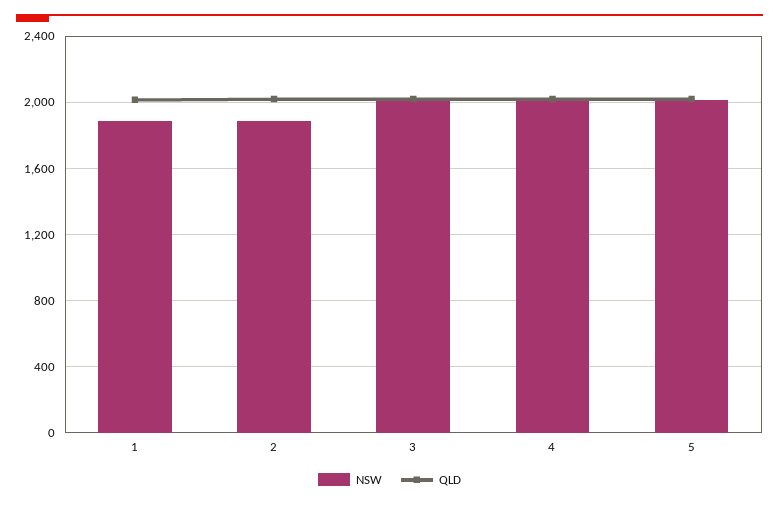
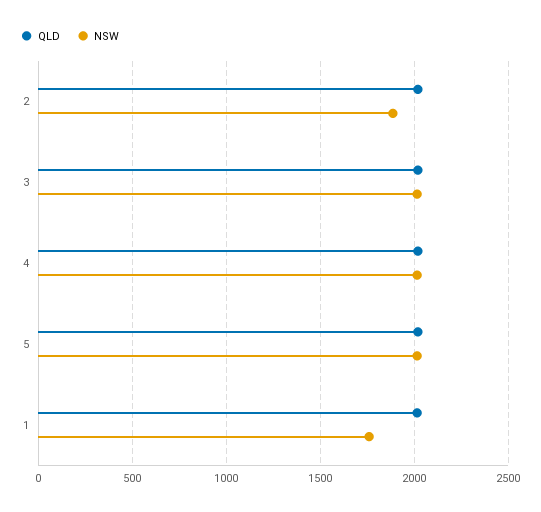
NSW, 1: 1900 -> 1750

